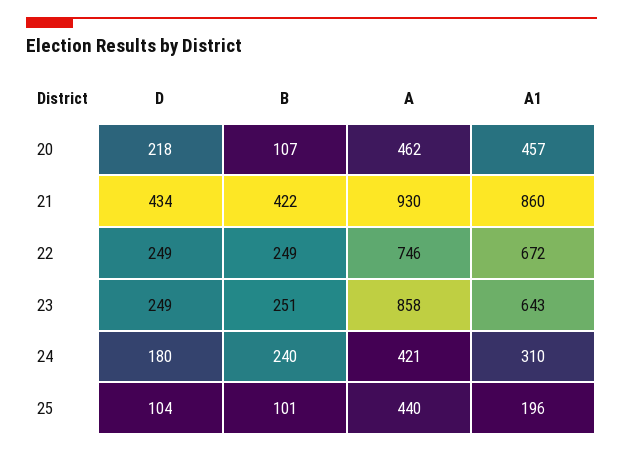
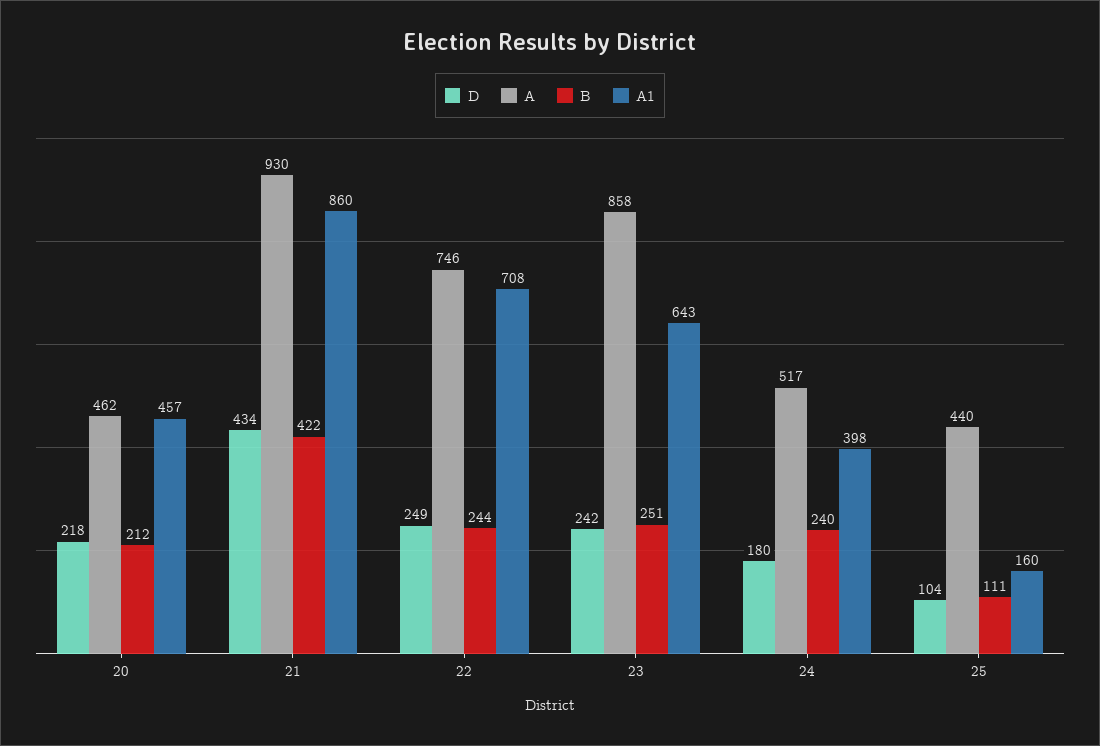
B, 20: 107 -> 212
B, 22: 249 -> 244
A1, 22: 672 -> 708
D, 23: 249 -> 242
A, 24: 421 -> 517
A1, 24: 310 -> 398
B, 25: 101 -> 111
A1, 25: 196 -> 160

